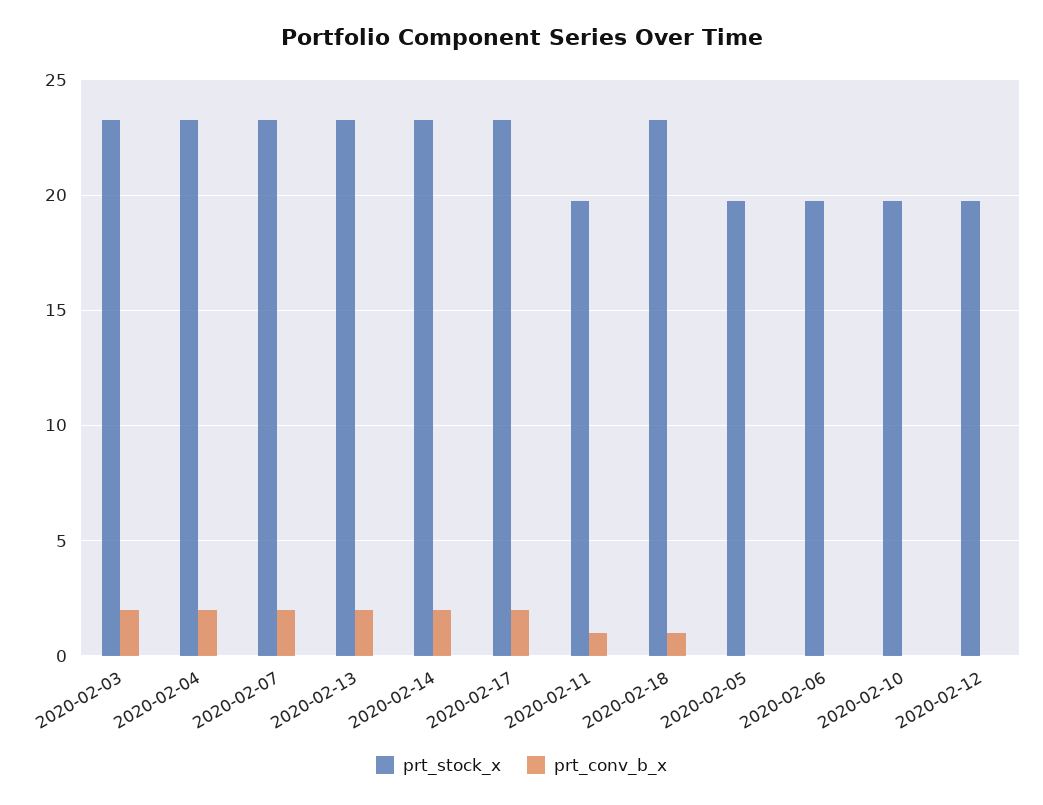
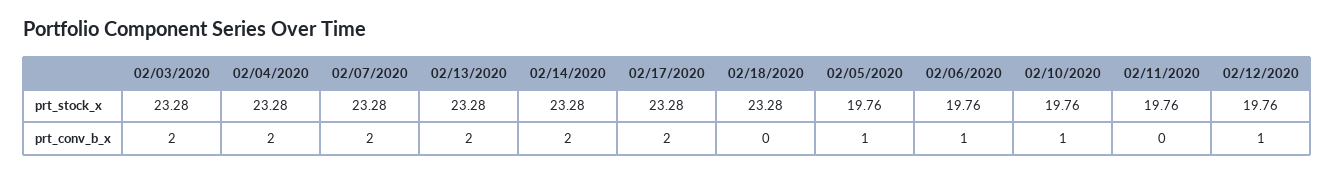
prt_conv_b_x, 2020-02-11: 1 -> 0
prt_conv_b_x, 2020-02-18: 1 -> 0
prt_conv_b_x, 2020-02-05: 0 -> 1
prt_conv_b_x, 2020-02-06: 0 -> 1
prt_conv_b_x, 2020-02-10: 0 -> 1
prt_conv_b_x, 2020-02-12: 0 -> 1

